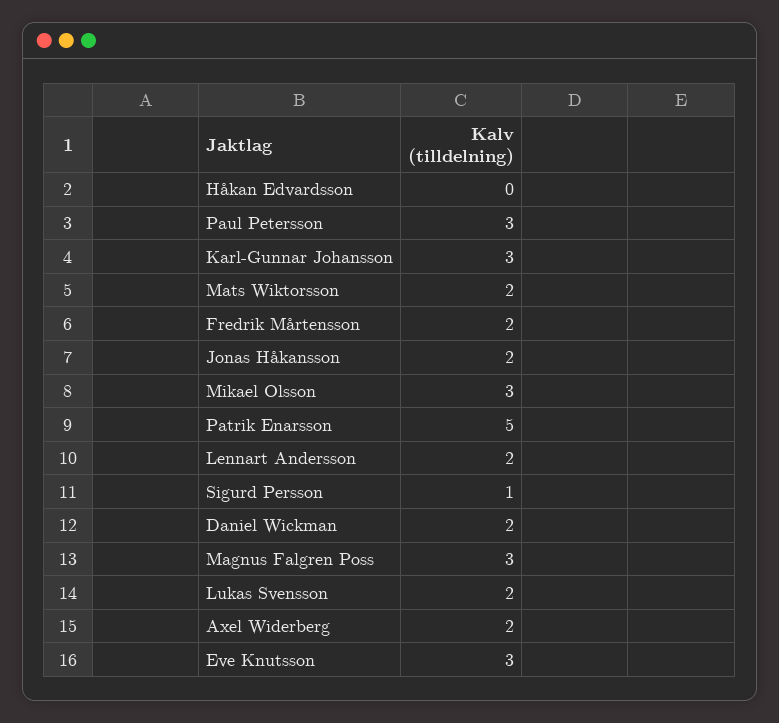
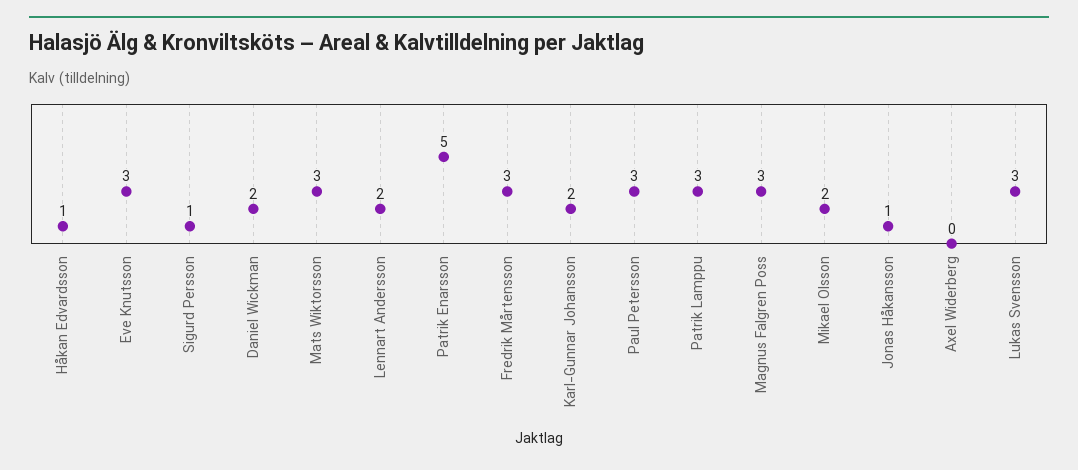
Håkan Edvardsson: 0 -> 1
Karl-Gunnar Johansson: 3 -> 2
Mats Wiktorsson: 2 -> 3
Fredrik Mårtensson: 2 -> 3
Jonas Håkansson: 2 -> 1
Mikael Olsson: 3 -> 2
Lukas Svensson: 2 -> 3
Axel Widerberg: 2 -> 0
Patrik Lamppu: none -> 3

